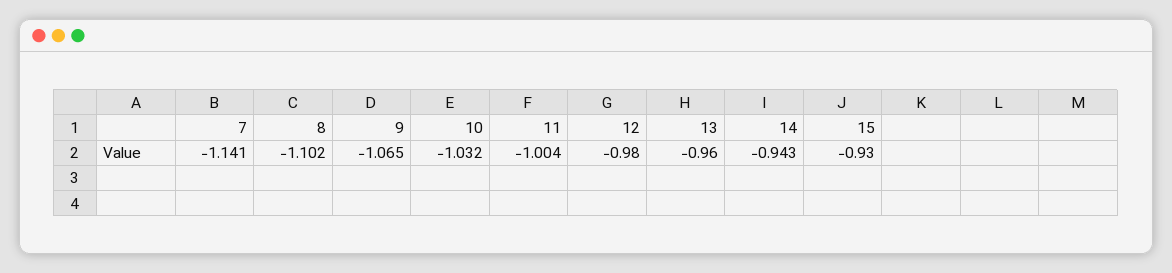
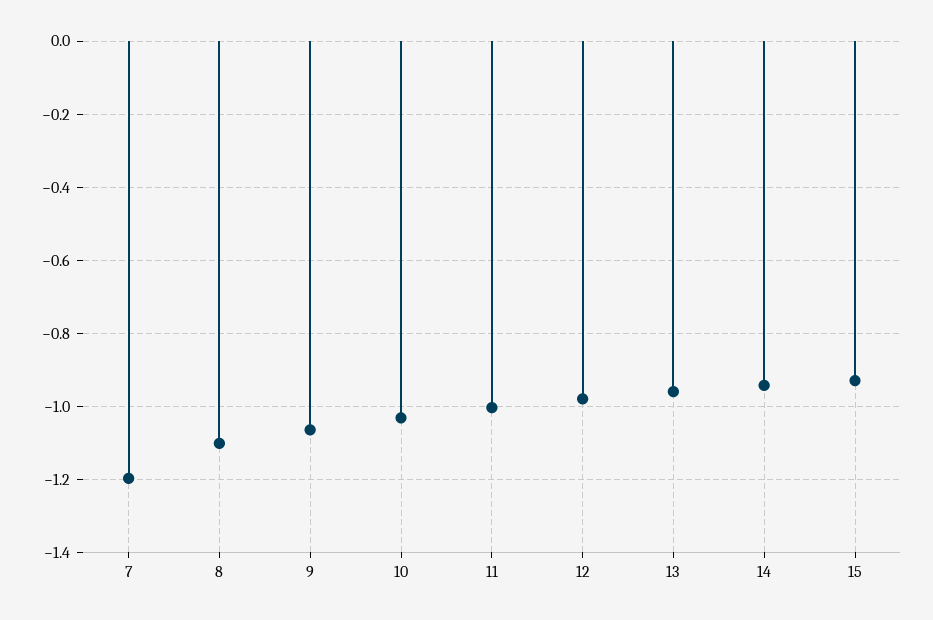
7: -1.141 -> -1.2

